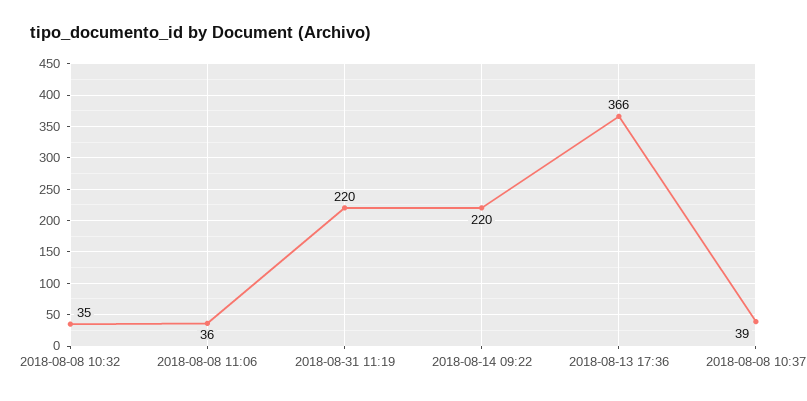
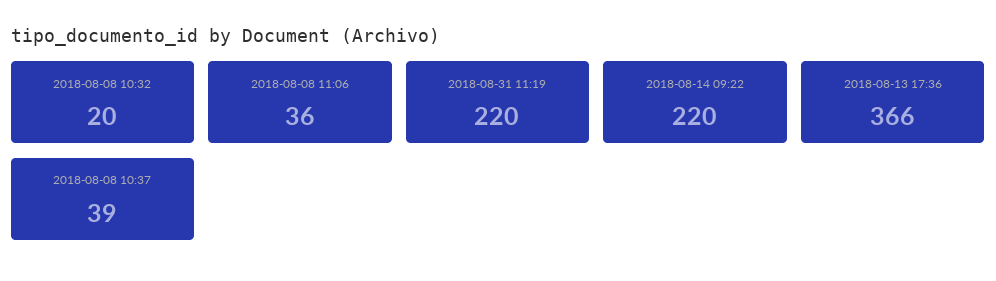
2018-08-08 10:32: 35 -> 20

